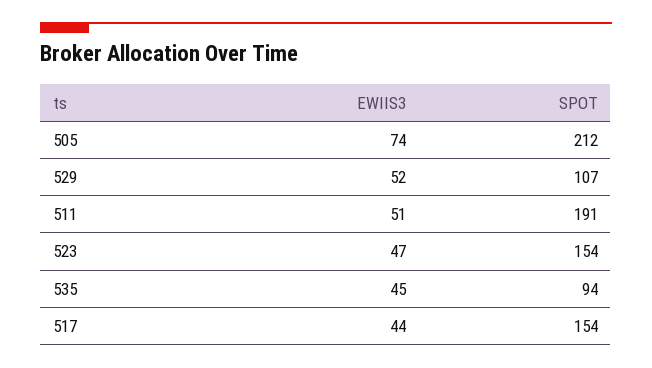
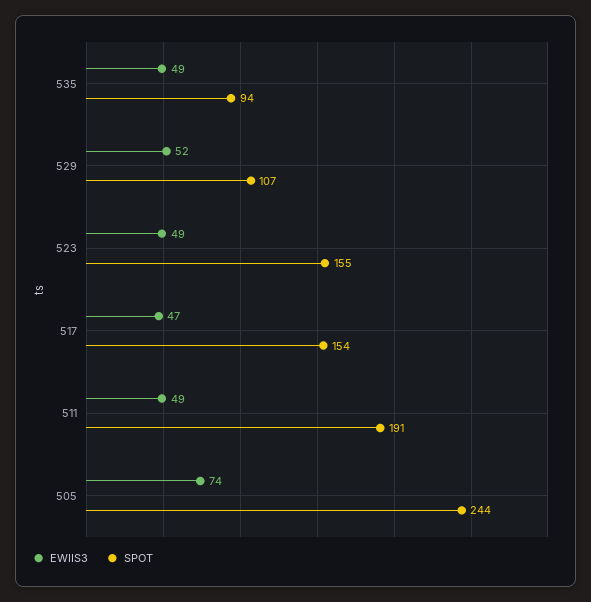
SPOT, 505: 212 -> 244
EWIIS3, 511: 51 -> 49
EWIIS3, 523: 47 -> 49
SPOT, 523: 154 -> 155
EWIIS3, 535: 45 -> 49
EWIIS3, 517: 44 -> 47

